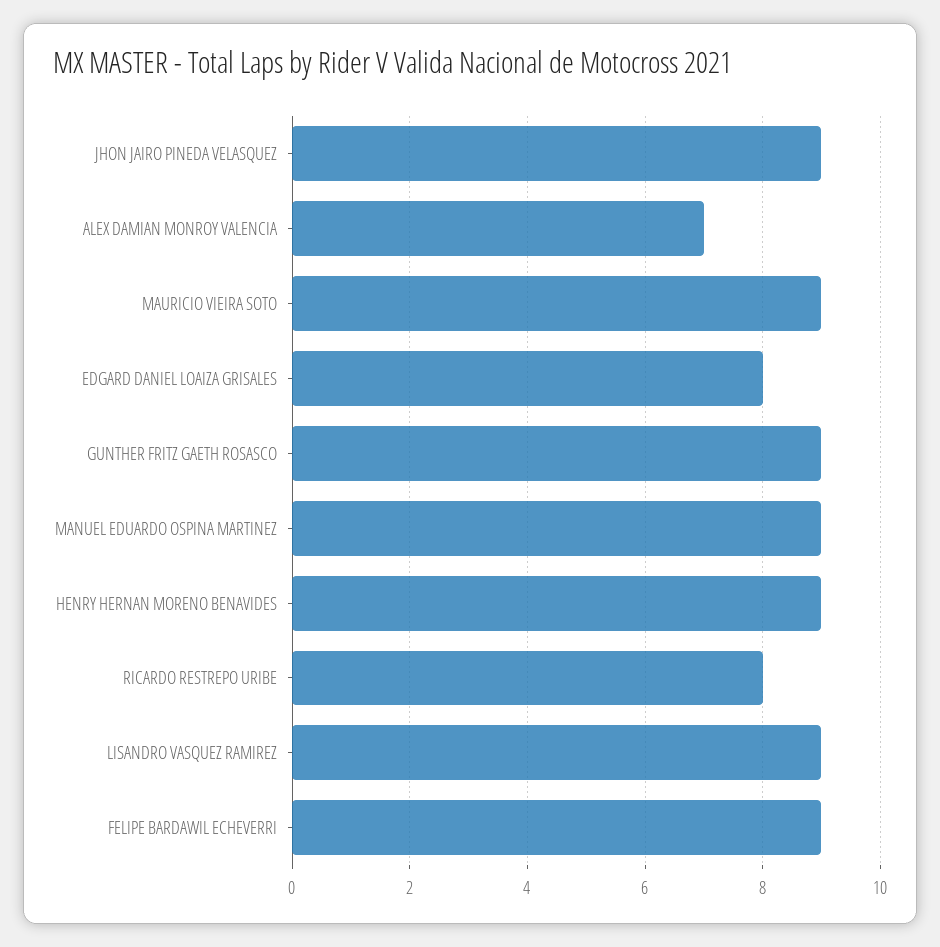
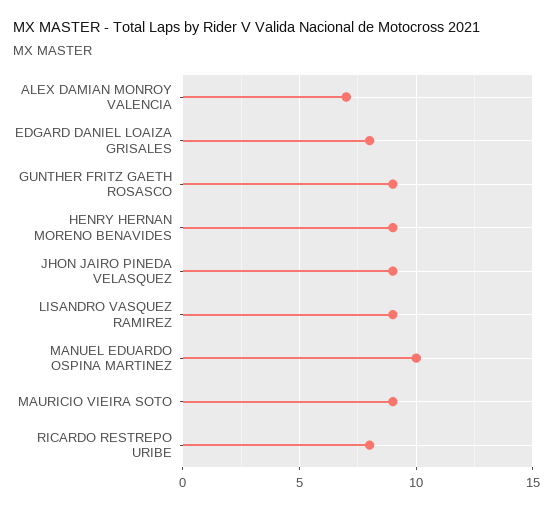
MANUEL EDUARDO OSPINA MARTINEZ: 9 -> 10
FELIPE BARDAWIL ECHEVERRI: 9 -> none

